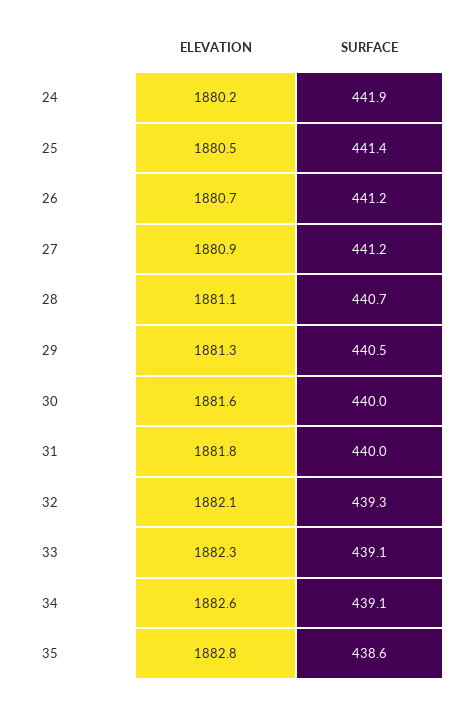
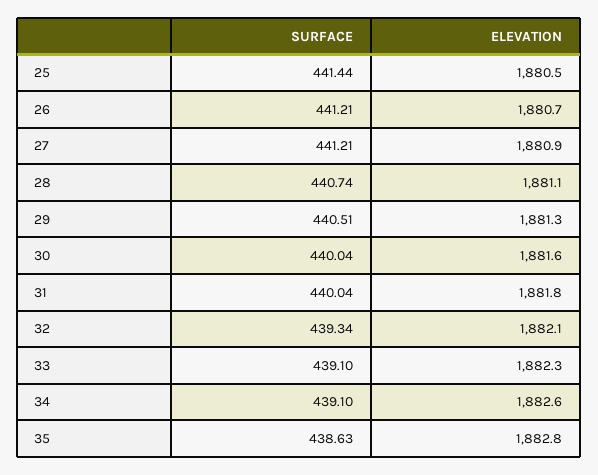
ELEVATION, 24: 1880.2 -> none
SURFACE, 24: 441.9 -> none

